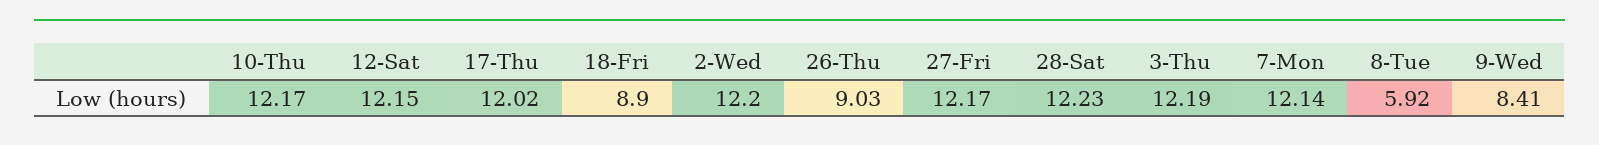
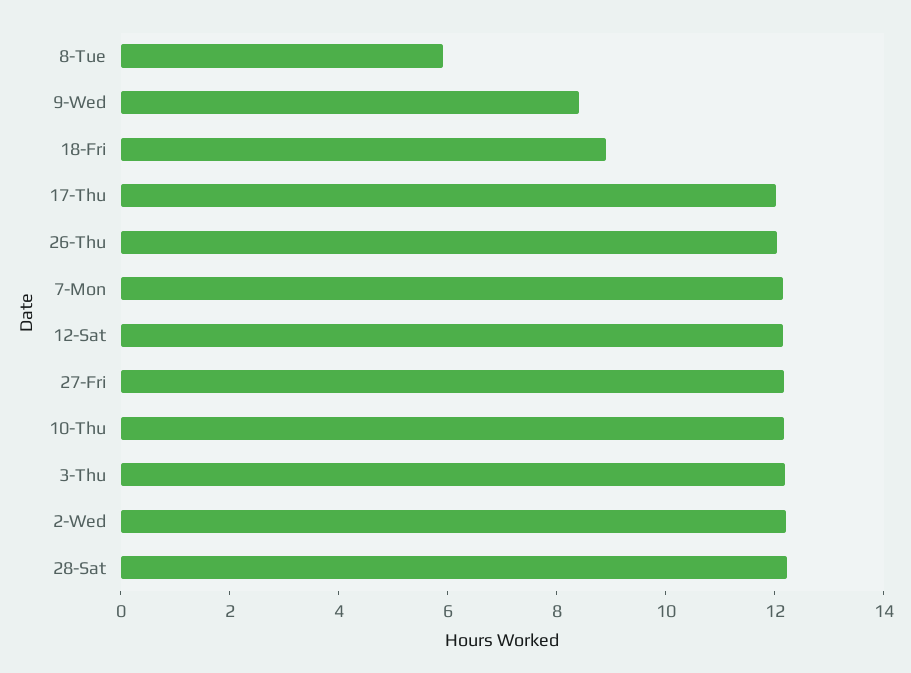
26-Thu: 9.03 -> 12

